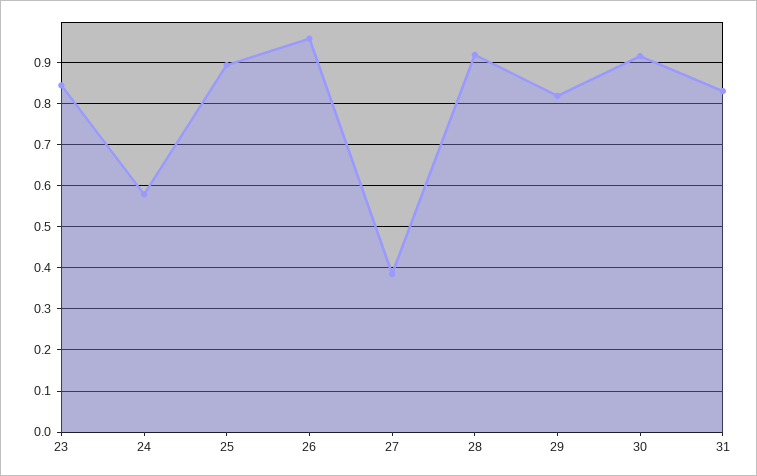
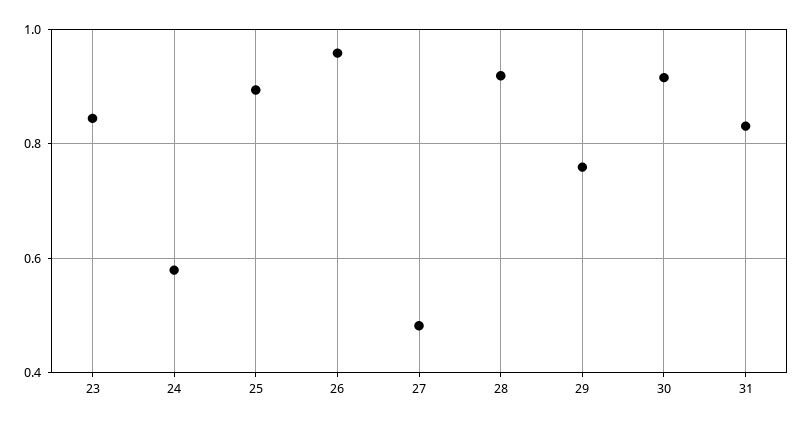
27: 0.38 -> 0.48
29: 0.82 -> 0.76

